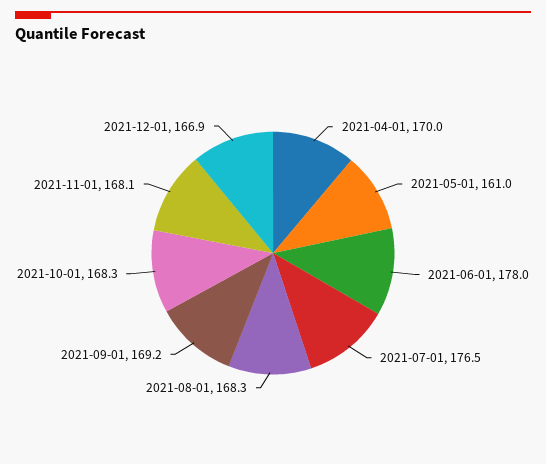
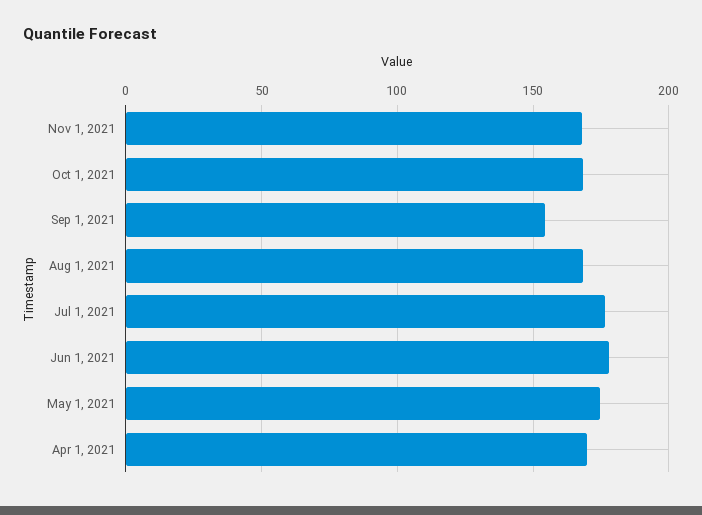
2021-05-01: 161 -> 175
2021-09-01: 169.2 -> 155
2021-12-01: 166.9 -> none

